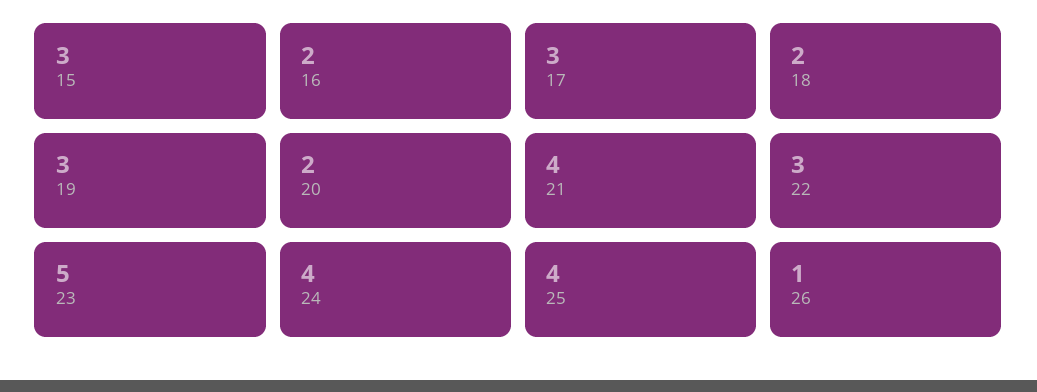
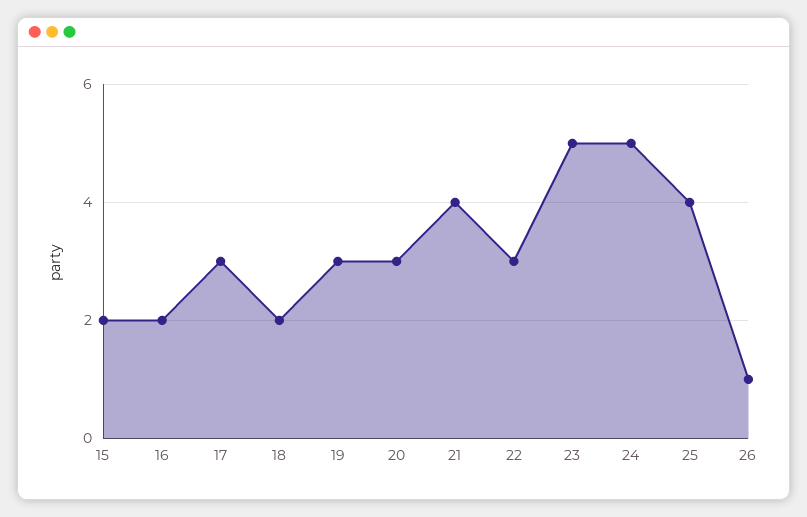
15: 3 -> 2
20: 2 -> 3
24: 4 -> 5

